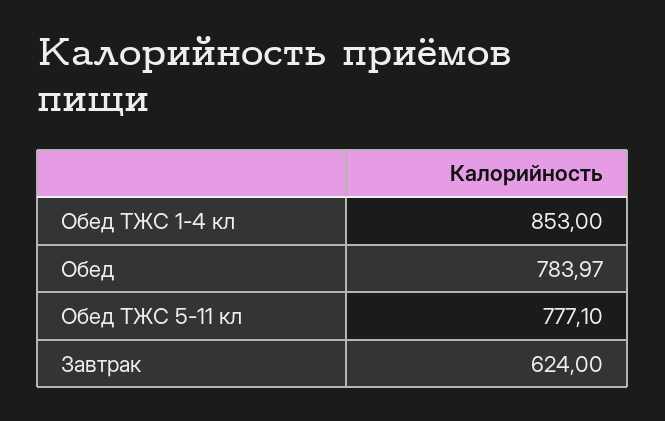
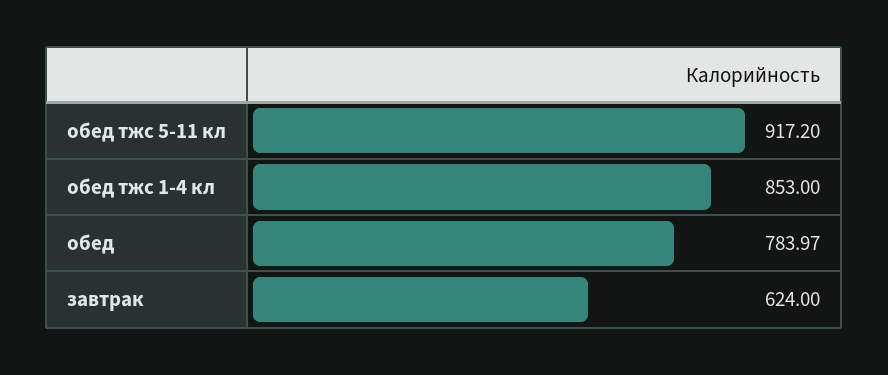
Обед ТЖС 5-11 кл: 777.1 -> 917.2

